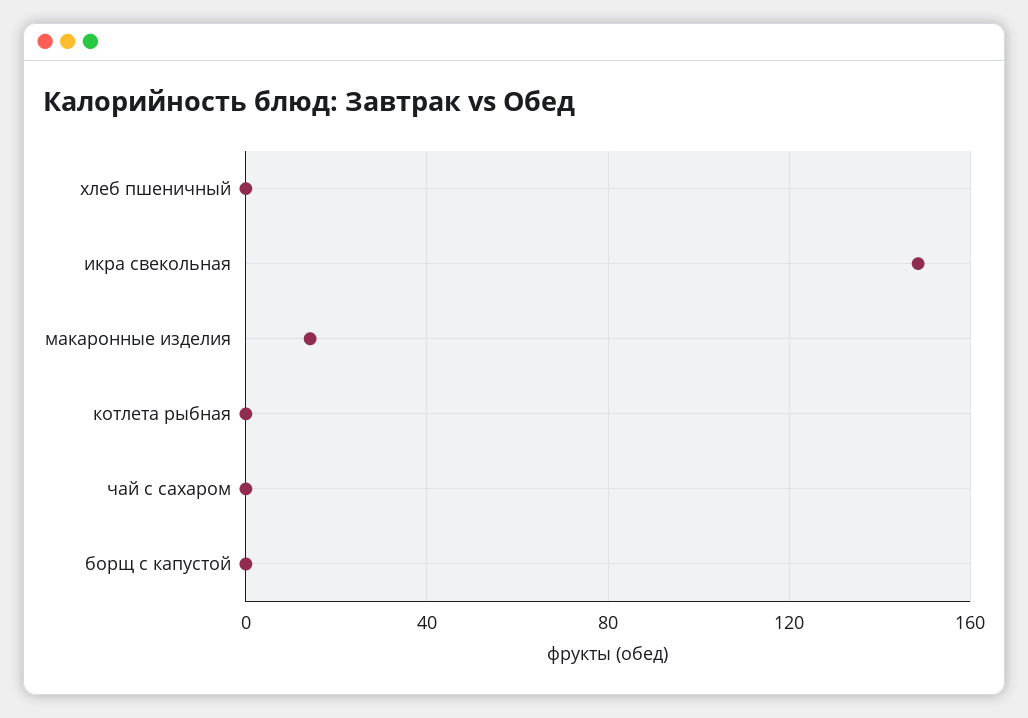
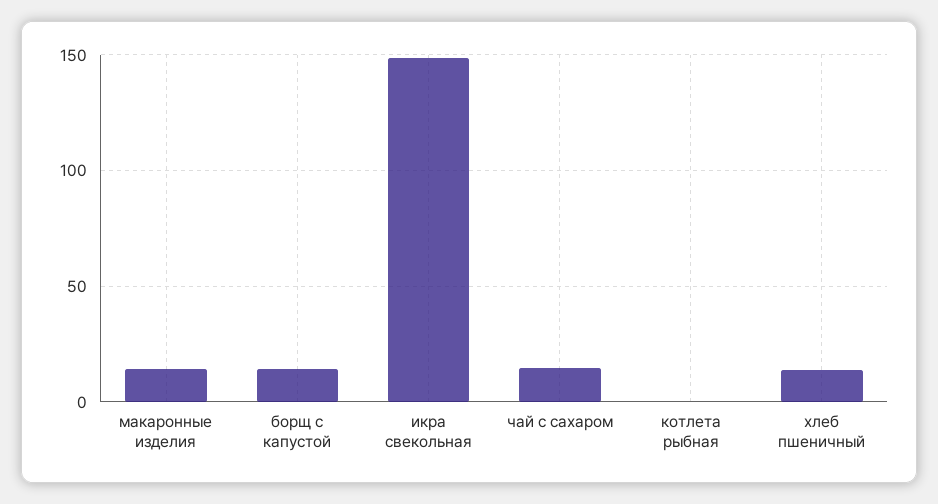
хлеб пшеничный: 0 -> 15
чай с сахаром: 0 -> 15
борщ с капустой: 0 -> 15

